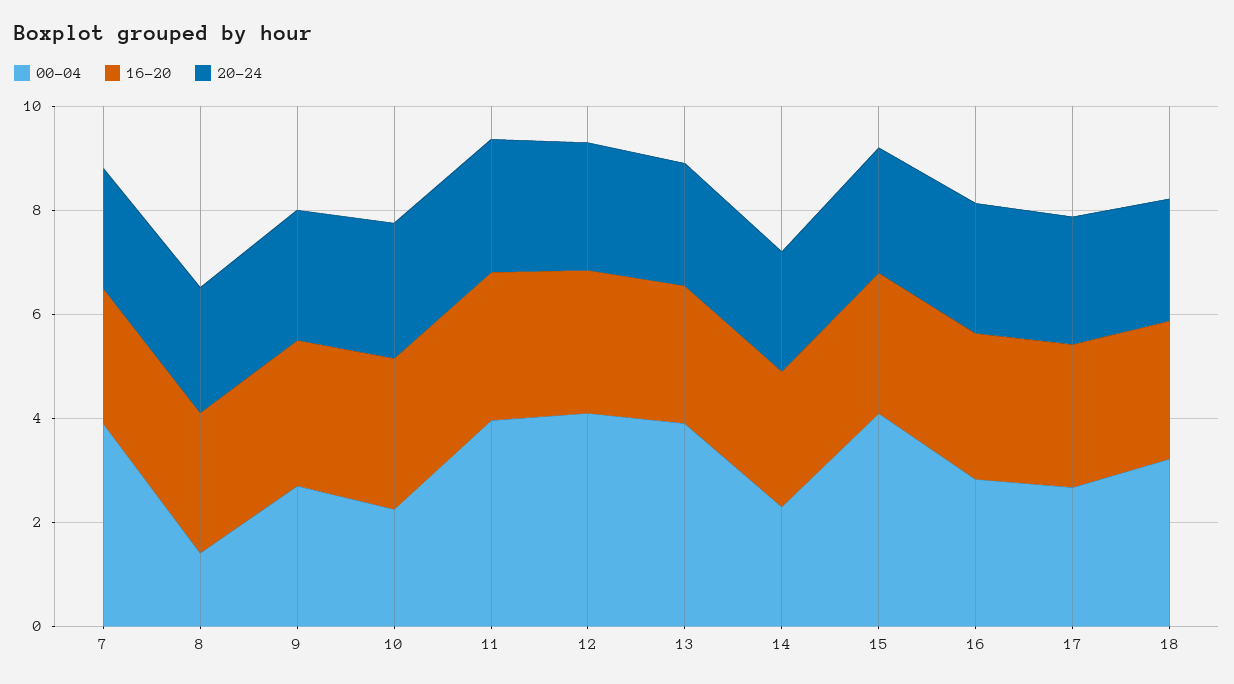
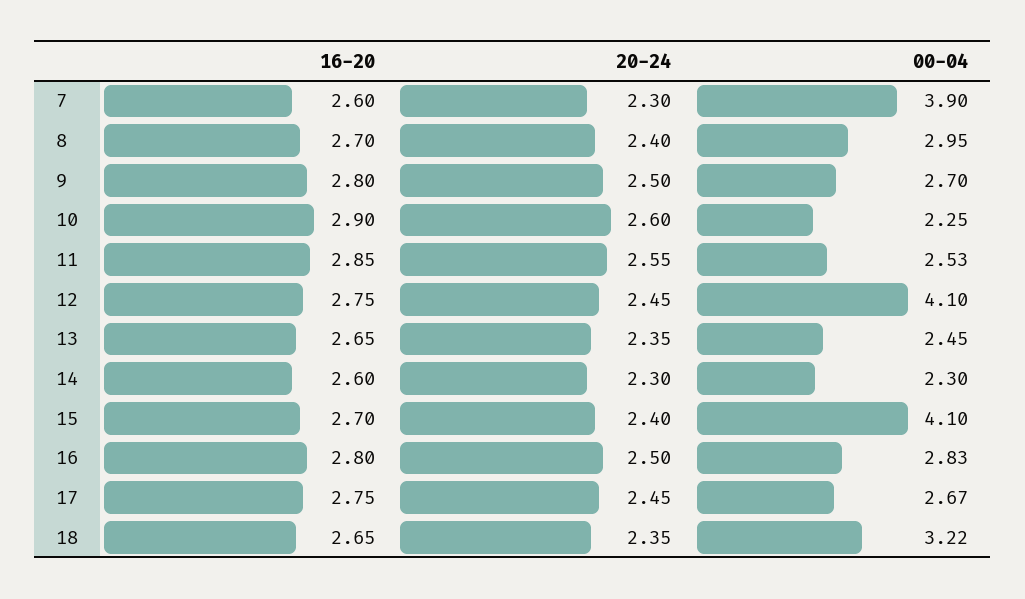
00-04, 8: 1.5 -> 2.95
00-04, 11: 4 -> 2.53
00-04, 13: 4 -> 2.45

